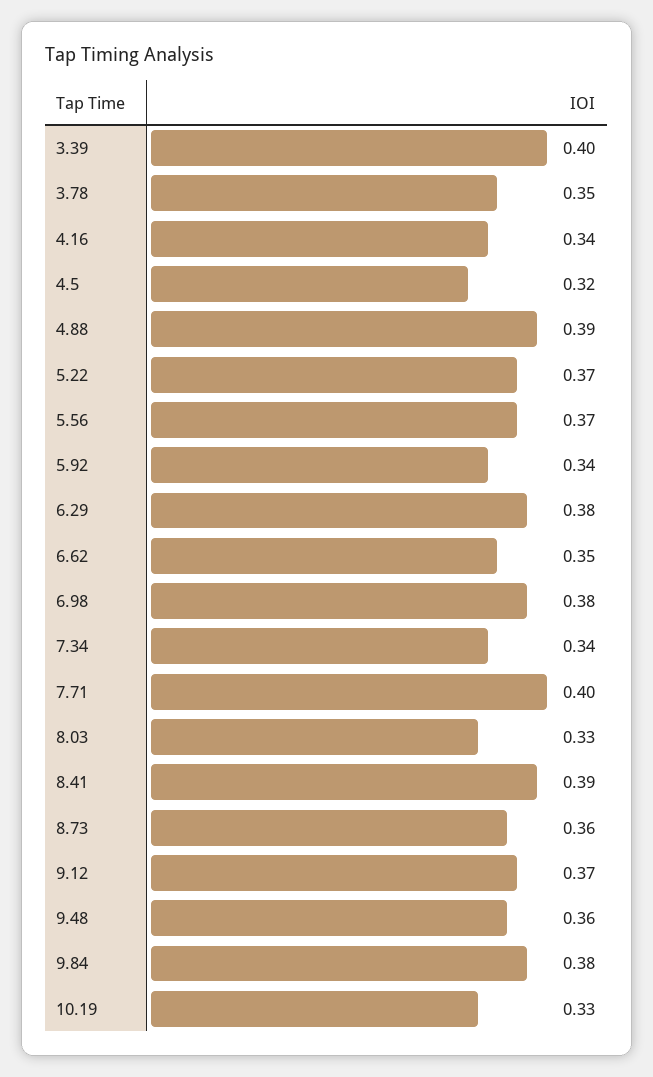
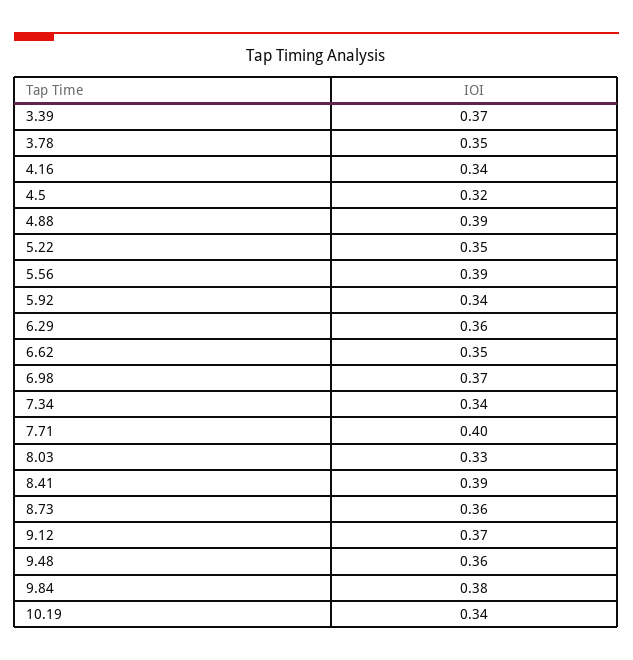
3.39: 0.4 -> 0.37
5.22: 0.37 -> 0.35
5.56: 0.37 -> 0.39
6.29: 0.38 -> 0.36
6.98: 0.38 -> 0.37
10.19: 0.33 -> 0.34

